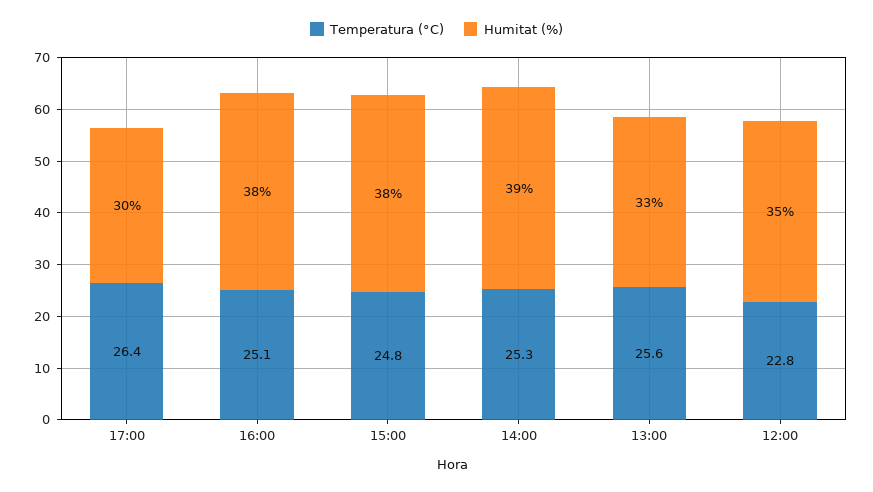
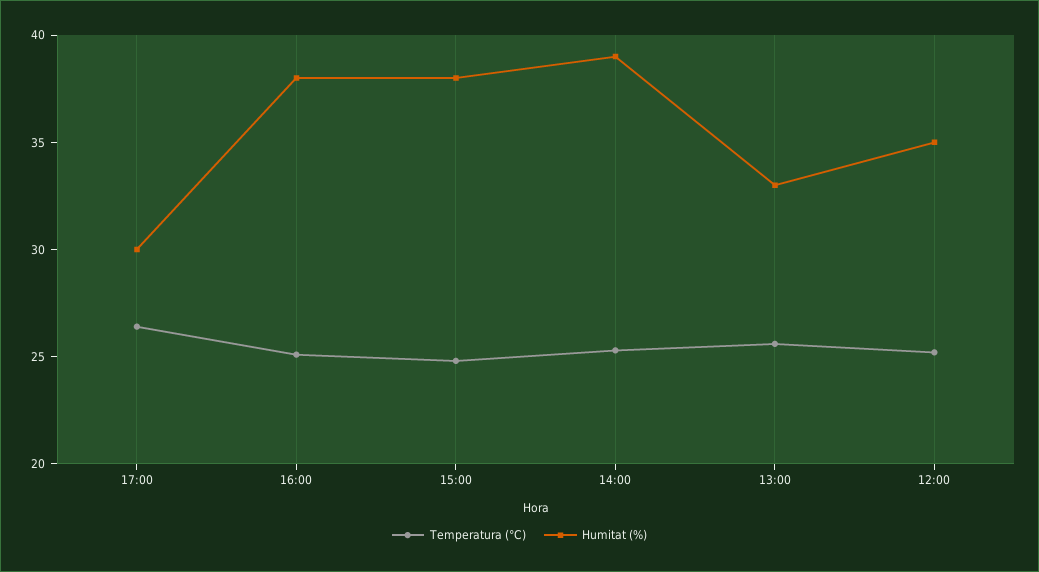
Temperatura (°C), 12:00: 22.8 -> 25

